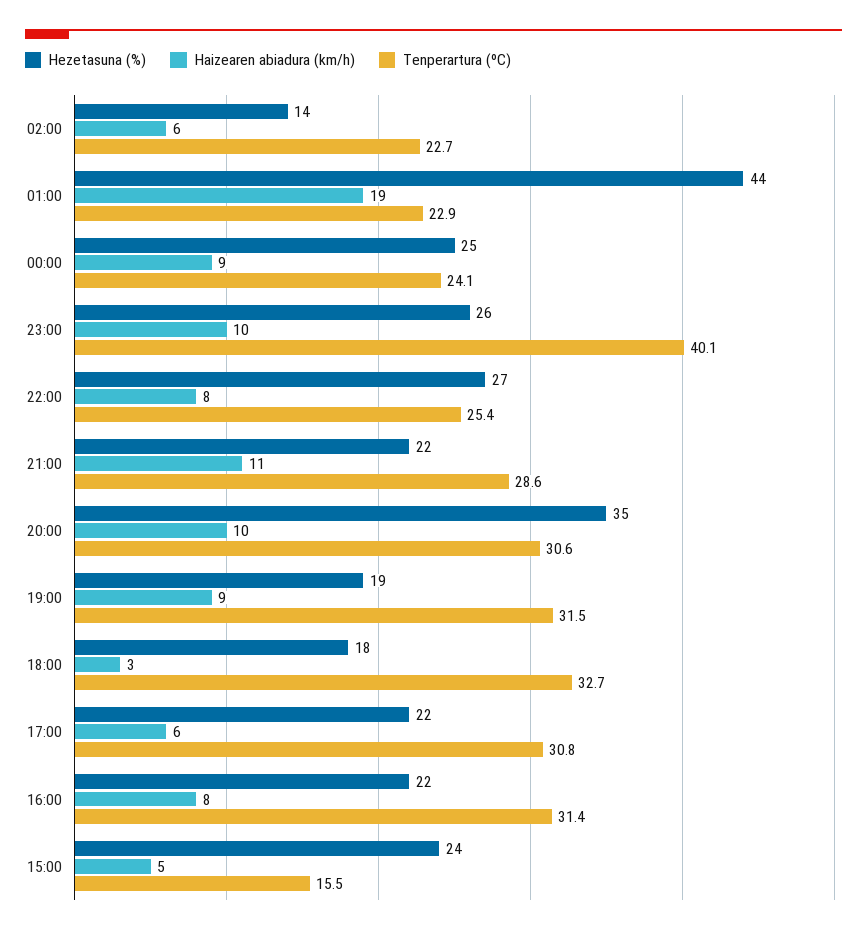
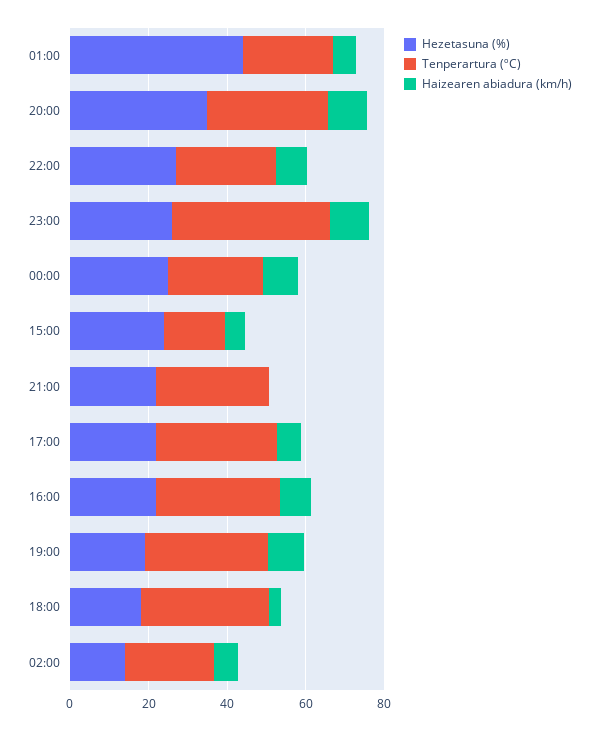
Haizearen abiadura (km/h), 01:00: 19 -> 5
Haizearen abiadura (km/h), 21:00: 11 -> 0

